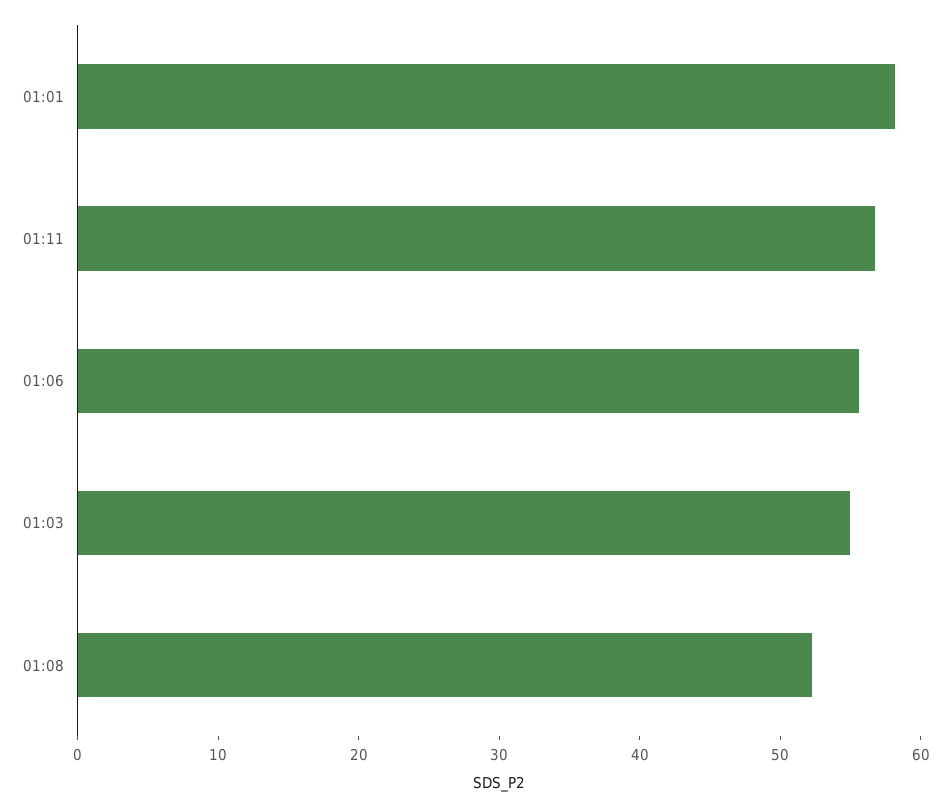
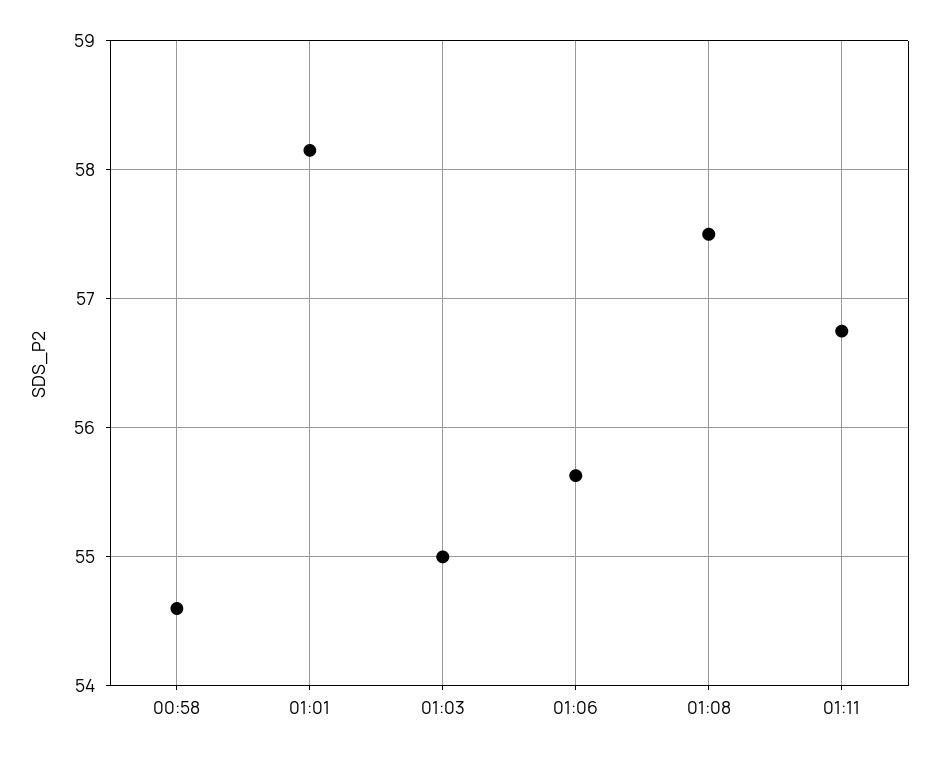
01:08: 52 -> 57.5
00:58: none -> 54.6

